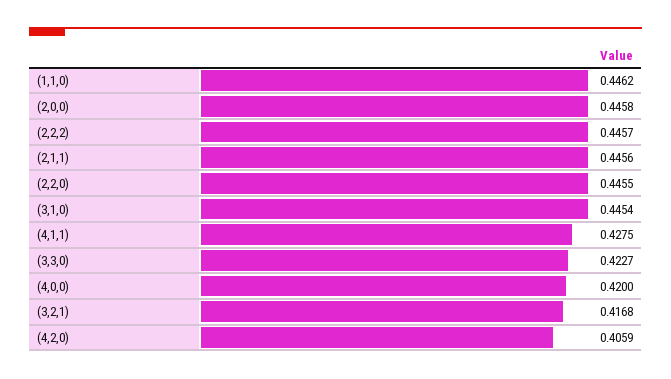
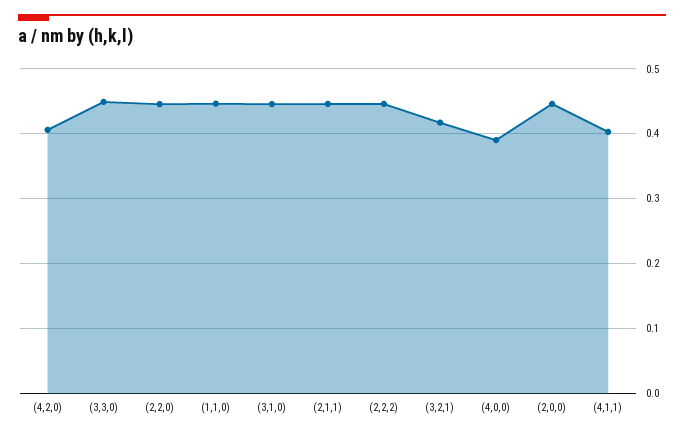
(4,1,1): 0.4275 -> 0.4
(3,3,0): 0.4227 -> 0.45
(4,0,0): 0.42 -> 0.39

